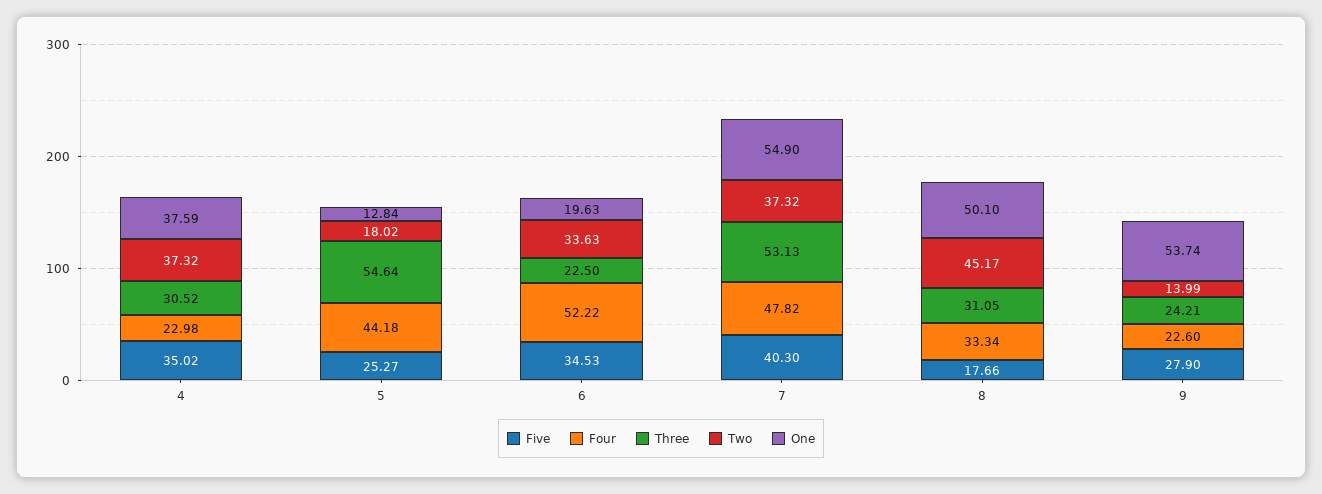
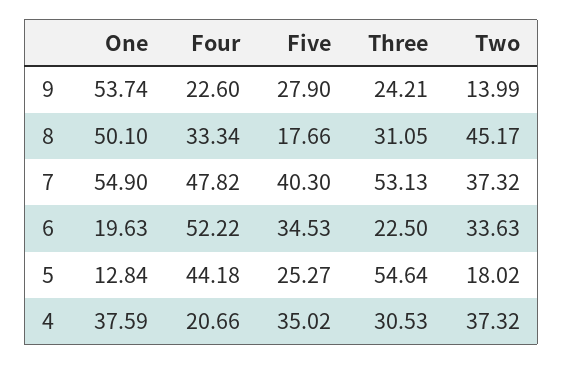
Four, 4: 22.98 -> 20.66
Three, 4: 30.52 -> 30.53

